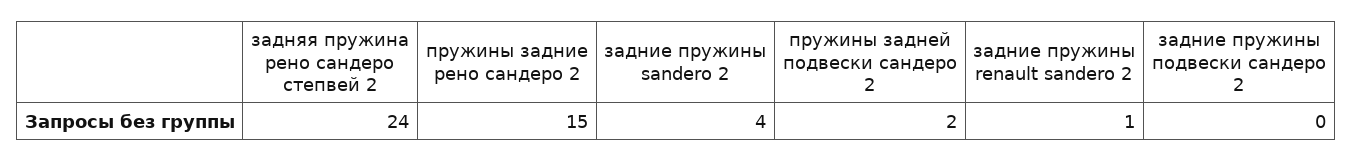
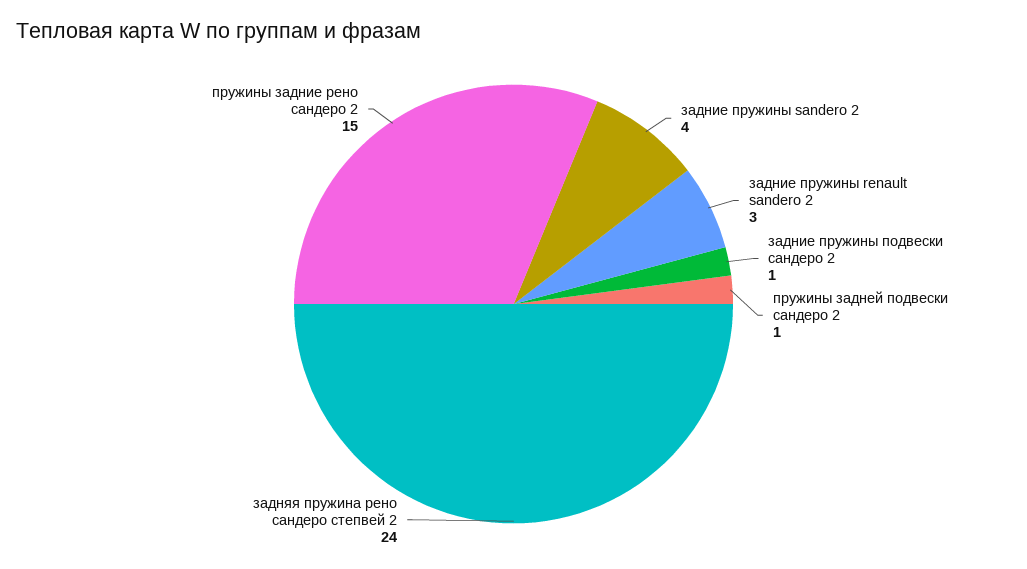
пружины задней подвески сандеро 2: 2 -> 1
задние пружины renault sandero 2: 1 -> 3
задние пружины подвески сандеро 2: 0 -> 1

